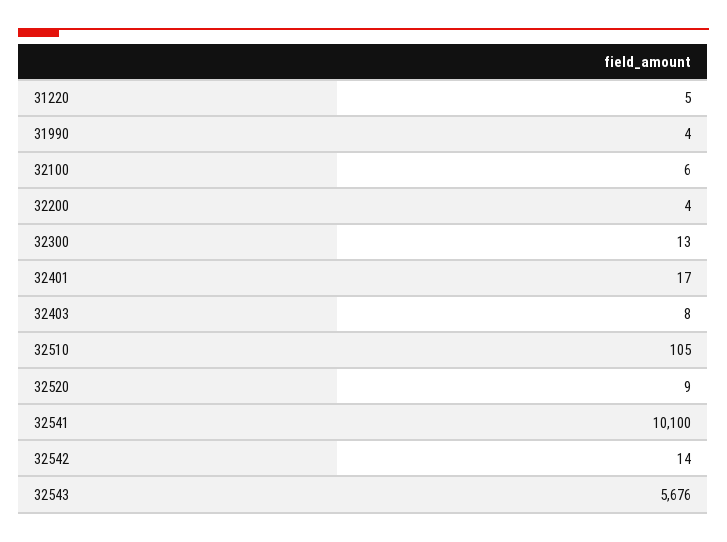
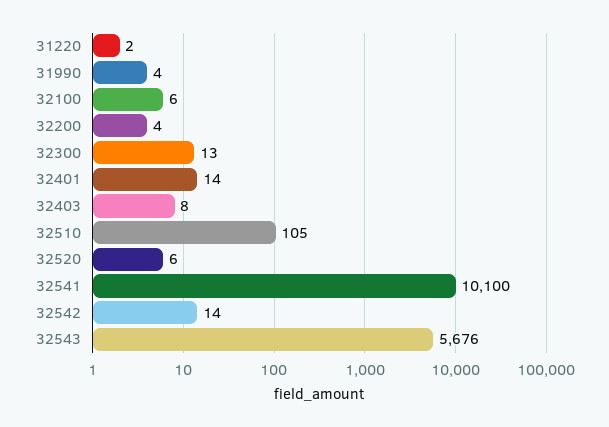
31220: 5 -> 2
32401: 17 -> 14
32520: 9 -> 6

